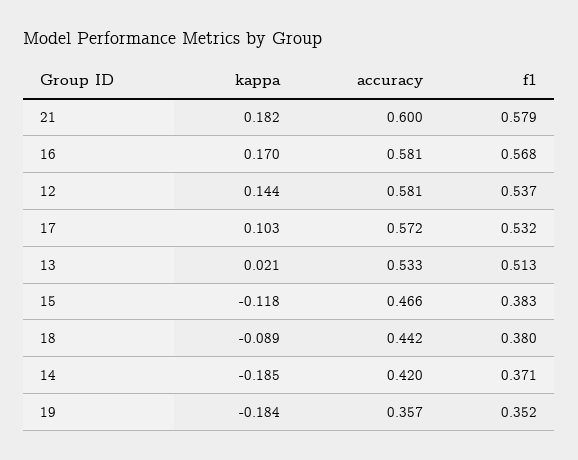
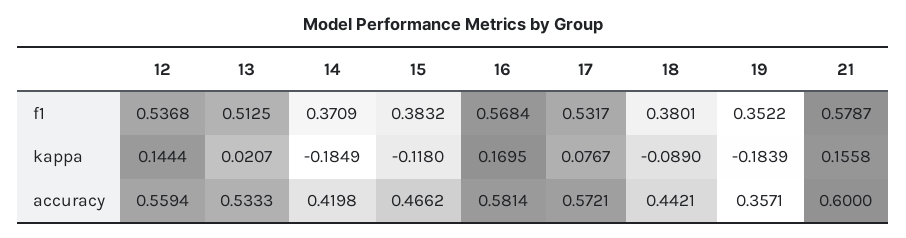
kappa, 21: 0.182 -> 0.1558
accuracy, 12: 0.581 -> 0.5594
kappa, 17: 0.103 -> 0.0767

